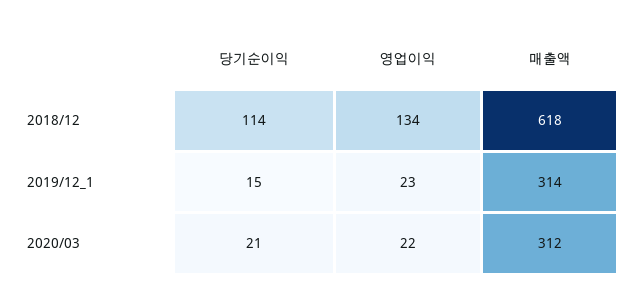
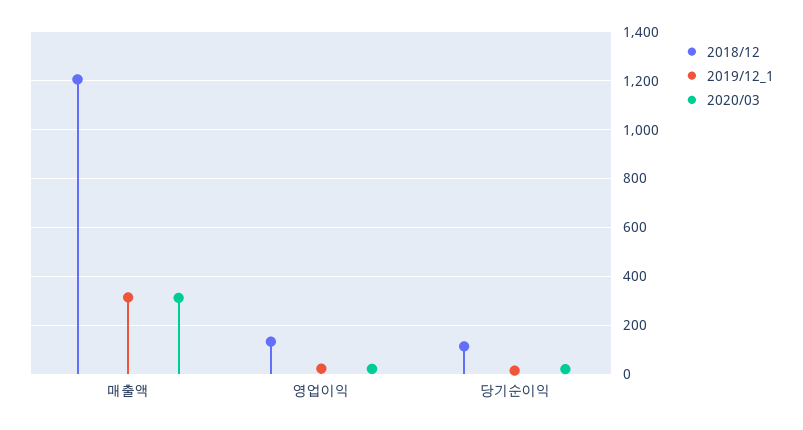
2018/12, 매출액: 618 -> 1200

